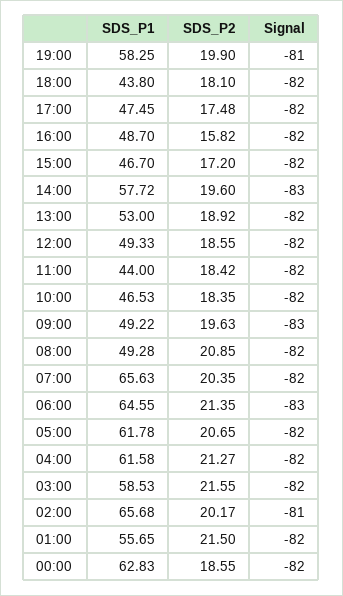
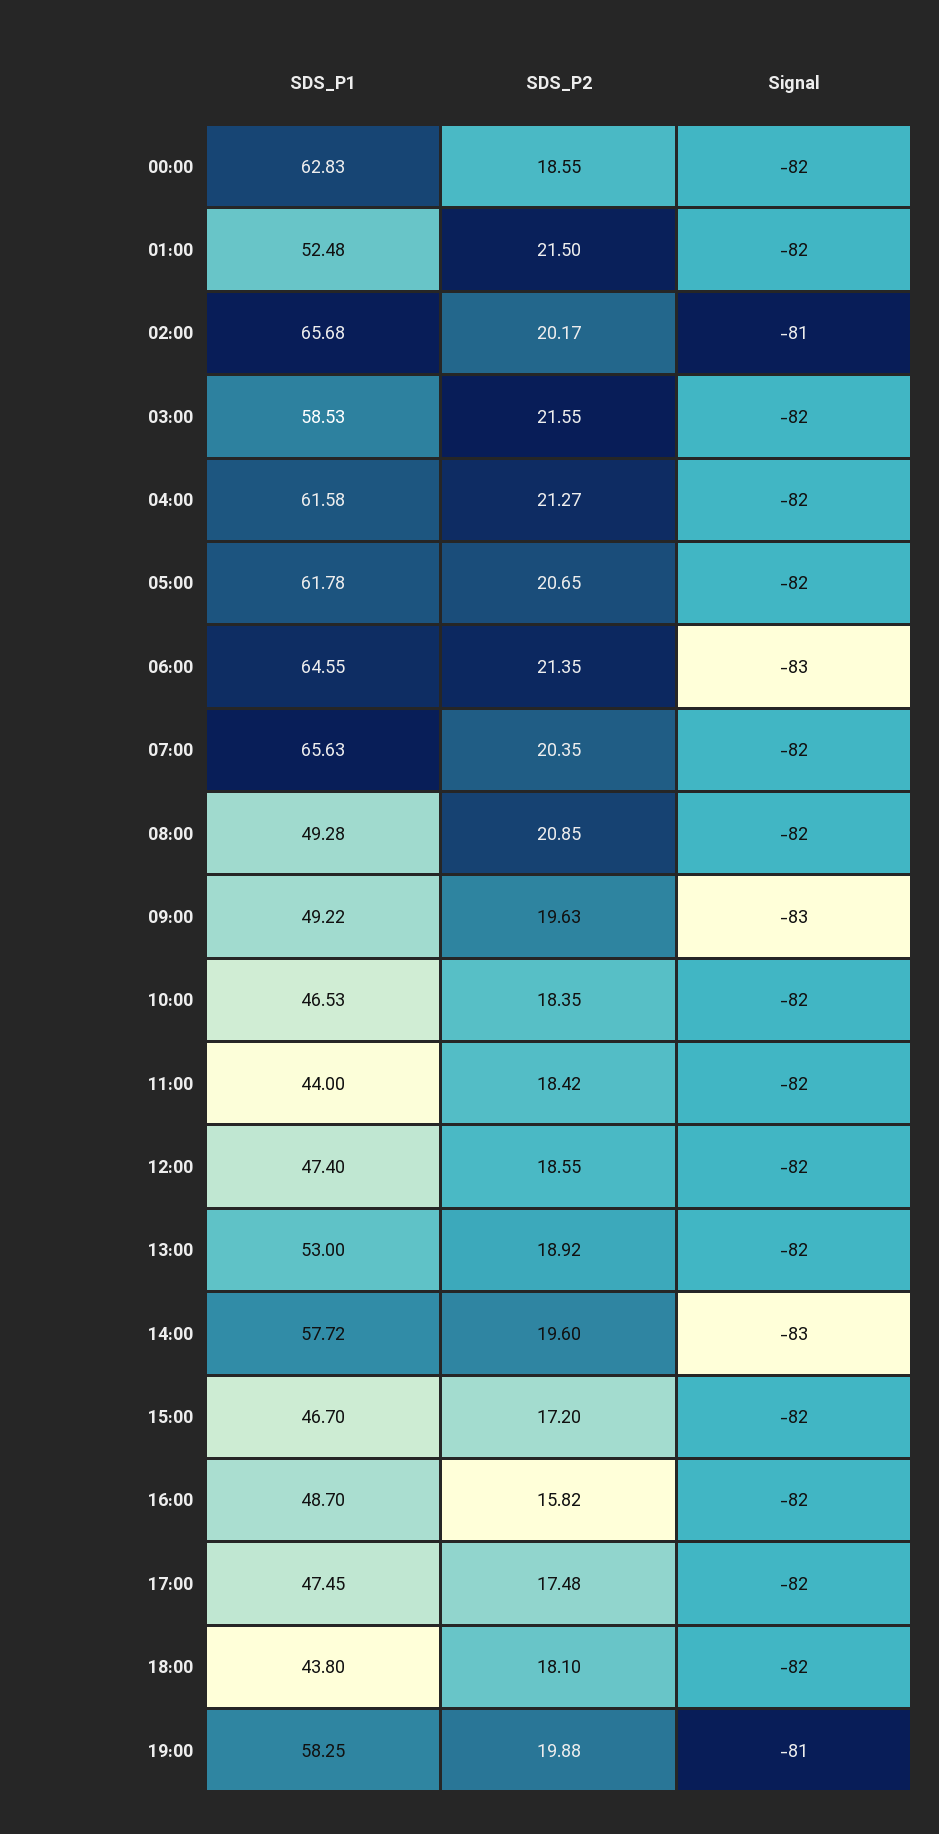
SDS_P2, 19:00: 19.9 -> 19.88
SDS_P1, 12:00: 49.33 -> 47.4
SDS_P1, 01:00: 55.65 -> 52.48

